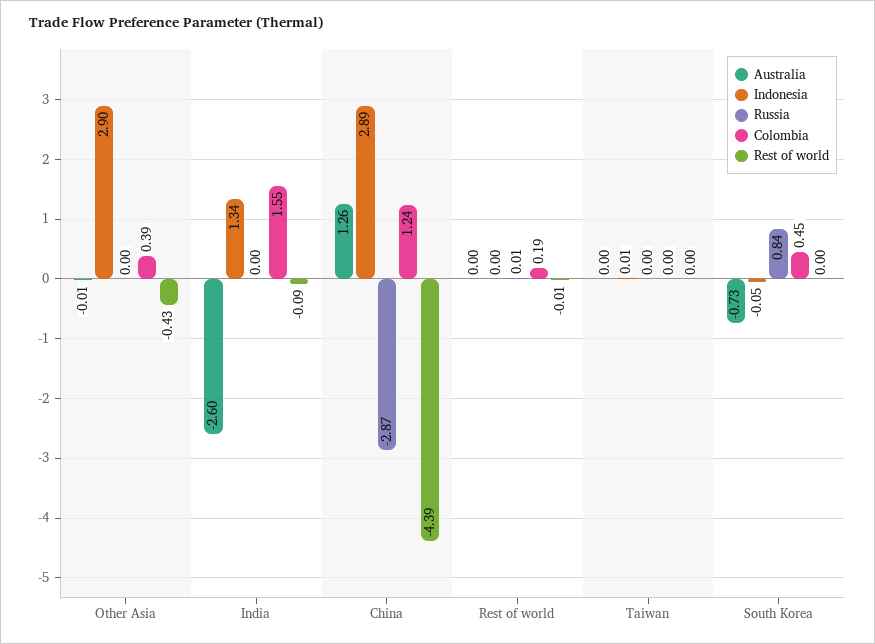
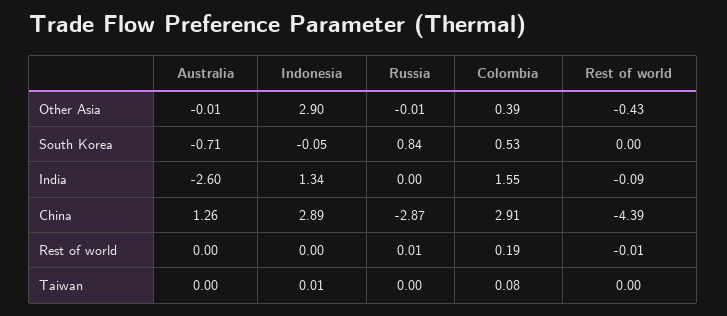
Russia, Other Asia: 0 -> -0.01
Colombia, China: 1.24 -> 2.91
Colombia, Taiwan: 0 -> 0.08
Australia, South Korea: -0.73 -> -0.71
Colombia, South Korea: 0.45 -> 0.53

